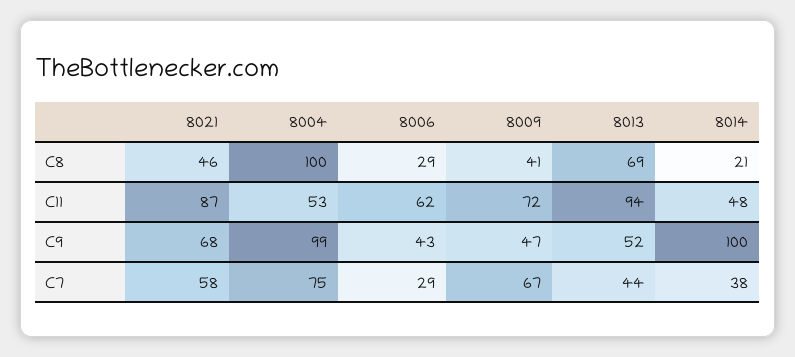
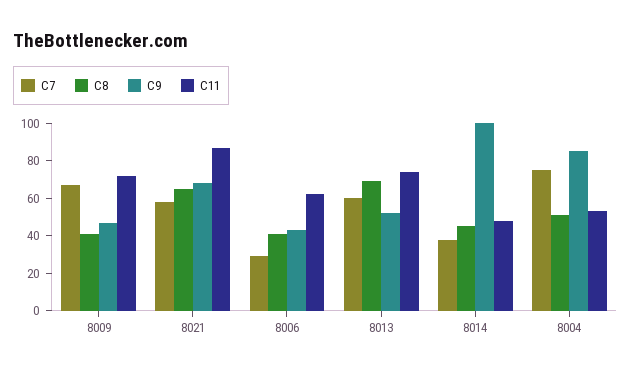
C8, 8021: 46 -> 65
C8, 8004: 100 -> 50
C8, 8006: 29 -> 40
C8, 8014: 21 -> 45
C11, 8013: 94 -> 75
C9, 8004: 99 -> 85
C7, 8013: 44 -> 60

